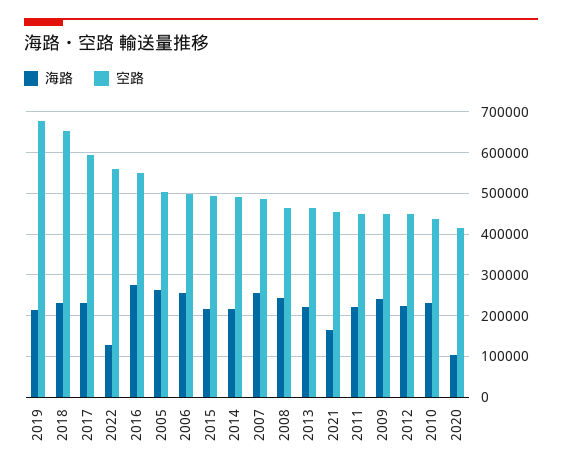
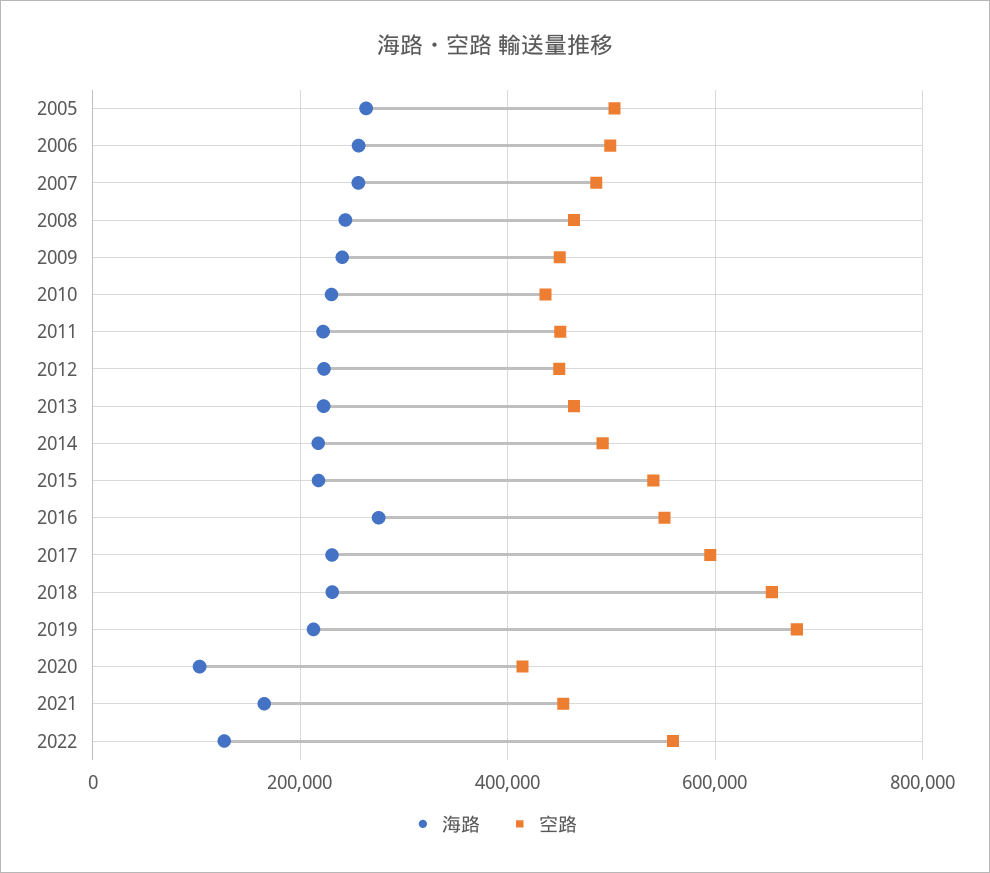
空路, 2015: 500000 -> 540000

